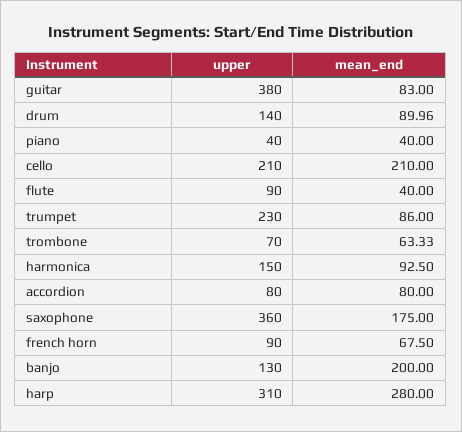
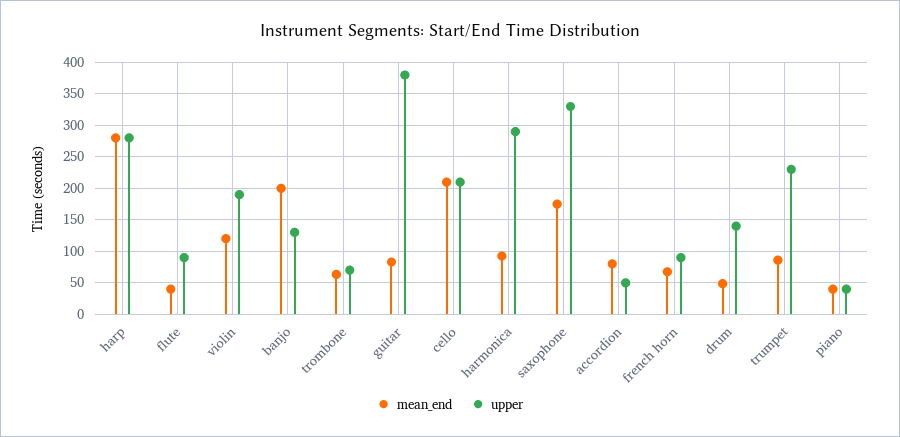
mean_end, drum: 89.96 -> 50
upper, harmonica: 150 -> 290
upper, accordion: 80 -> 50
upper, saxophone: 360 -> 330
upper, harp: 310 -> 280
mean_end, violin: none -> 120
upper, violin: none -> 190

